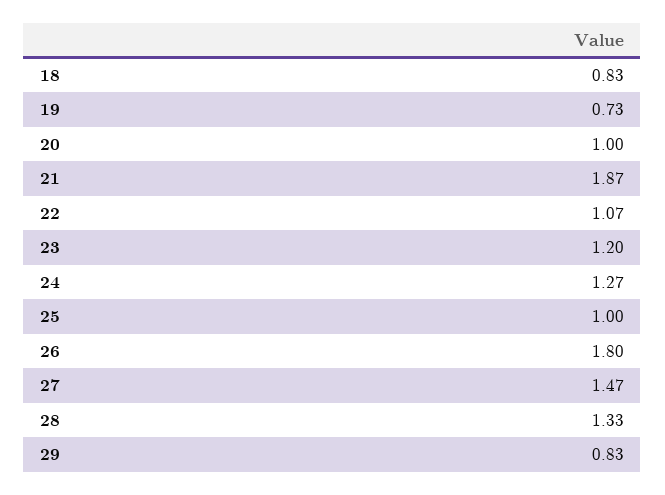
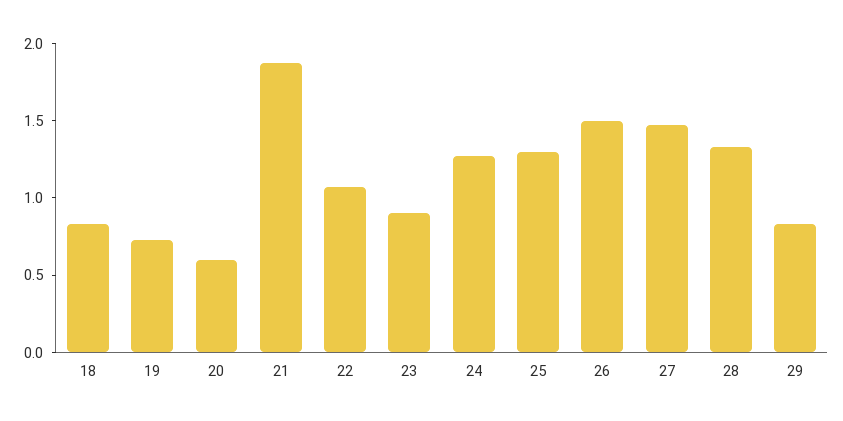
20: 1 -> 0.6
23: 1.2 -> 0.9
25: 1 -> 1.3
26: 1.8 -> 1.5

